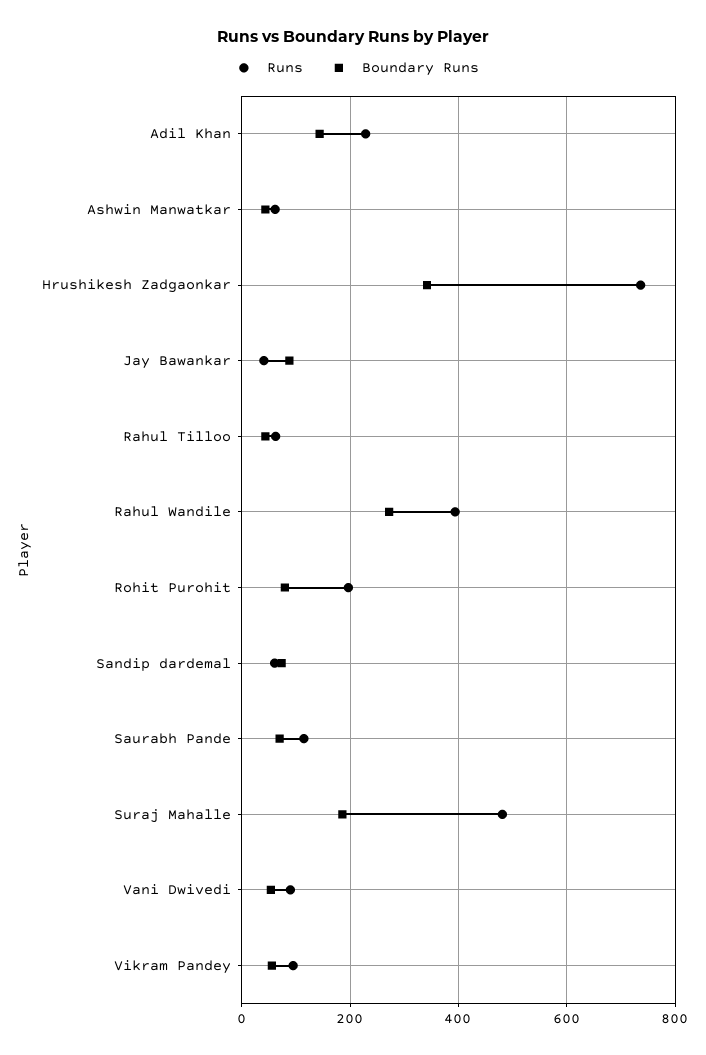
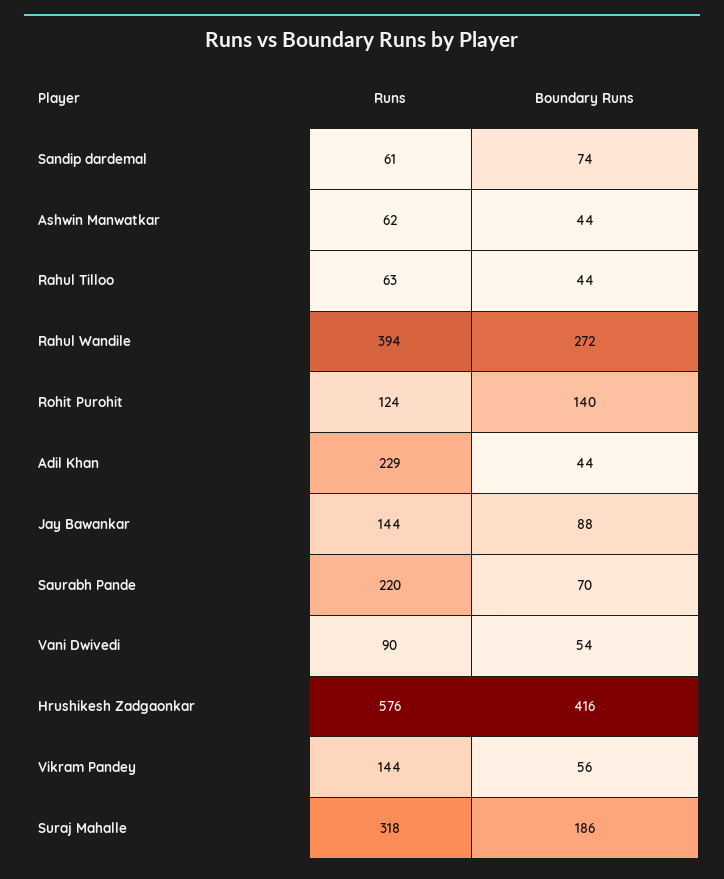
Boundary Runs, Adil Khan: 140 -> 44
Runs, Hrushikesh Zadgaonkar: 740 -> 576
Boundary Runs, Hrushikesh Zadgaonkar: 340 -> 416
Runs, Jay Bawankar: 40 -> 144
Runs, Rohit Purohit: 200 -> 124
Boundary Runs, Rohit Purohit: 80 -> 140
Runs, Saurabh Pande: 120 -> 220
Runs, Suraj Mahalle: 480 -> 318
Runs, Vikram Pandey: 100 -> 144

